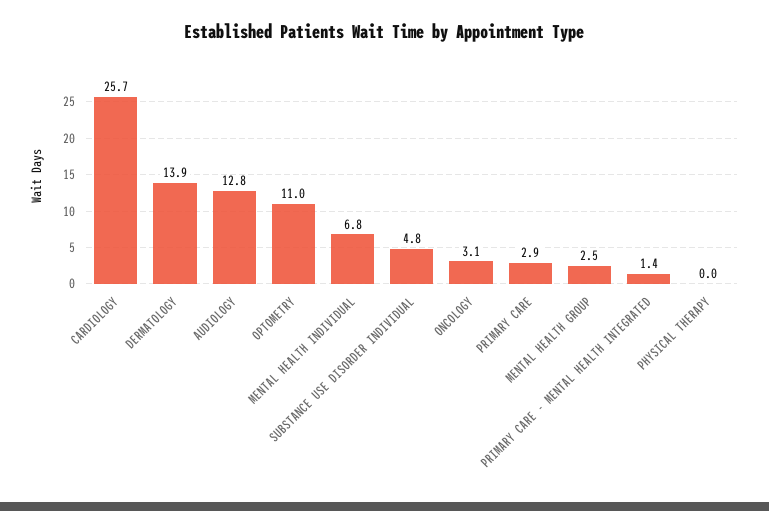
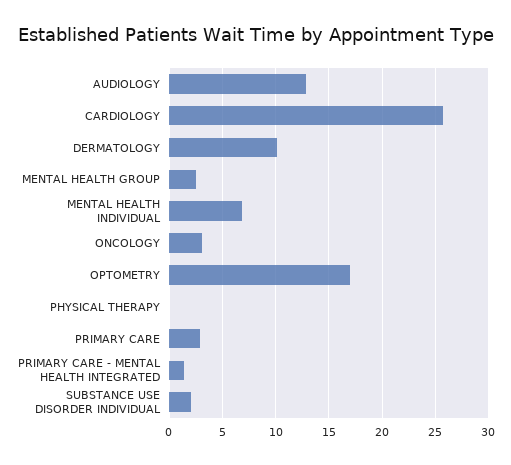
DERMATOLOGY: 13.9 -> 10
OPTOMETRY: 11 -> 17
SUBSTANCE USE DISORDER INDIVIDUAL: 4.8 -> 2

